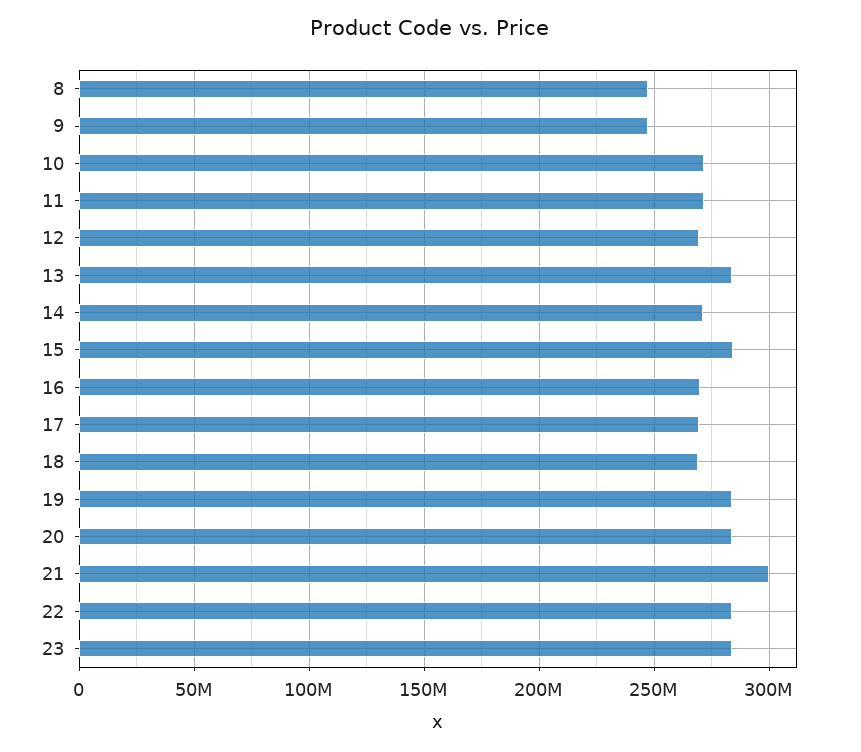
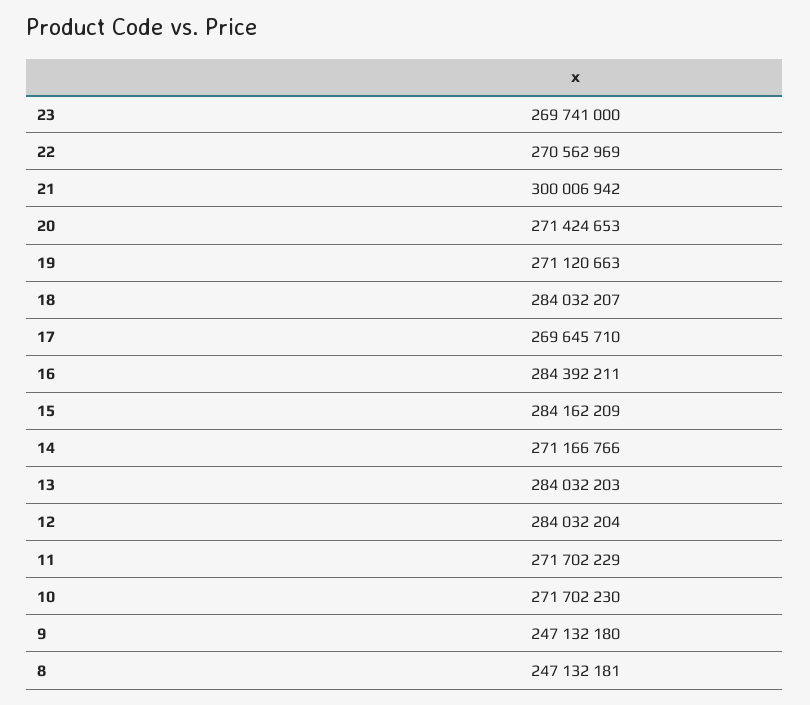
12: 270000000 -> 284032204
16: 270000000 -> 284392211
18: 270000000 -> 284032207
19: 285000000 -> 271120663
20: 285000000 -> 271424653
22: 285000000 -> 270562969
23: 285000000 -> 269741000

